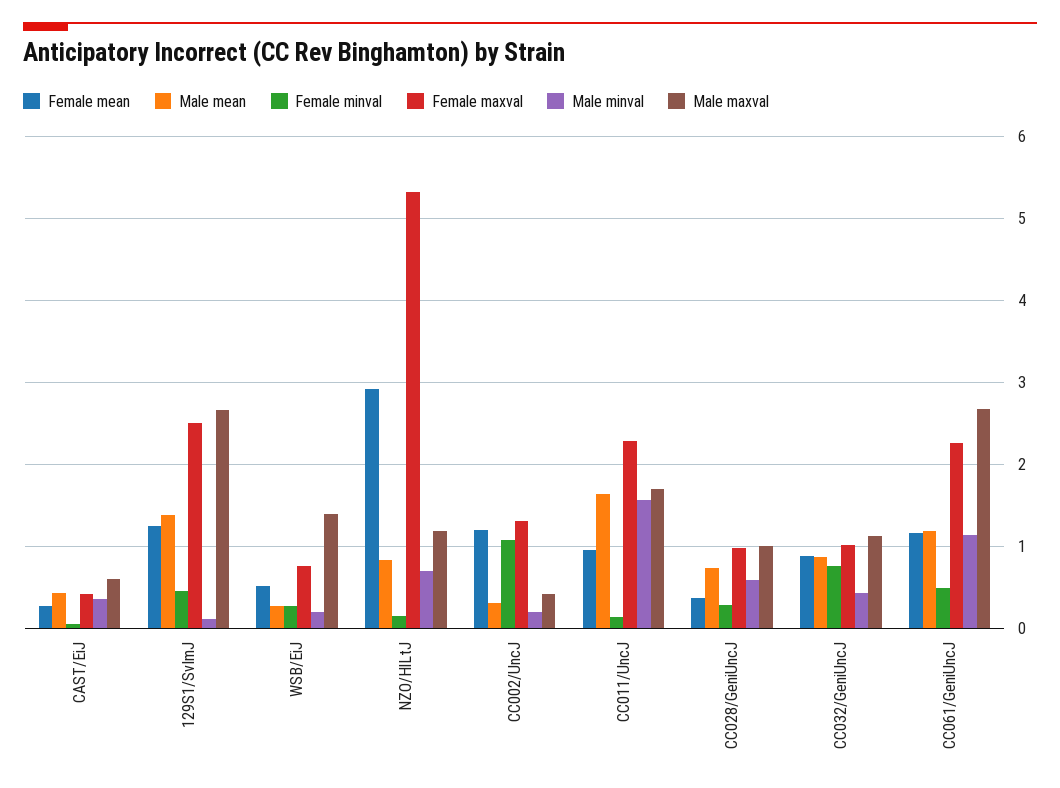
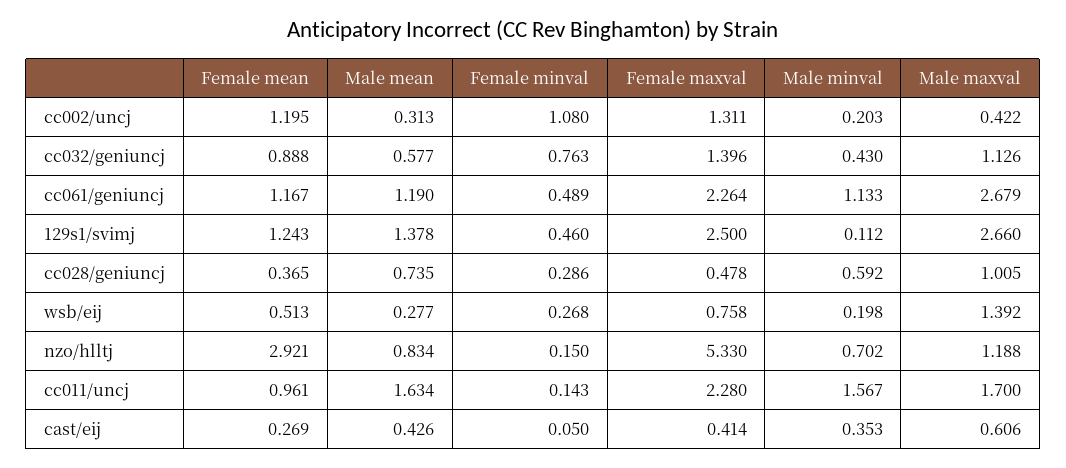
Female maxval, CC028/GeniUncJ: 1 -> 0.478
Male mean, CC032/GeniUncJ: 0.9 -> 0.577
Female maxval, CC032/GeniUncJ: 1 -> 1.396

